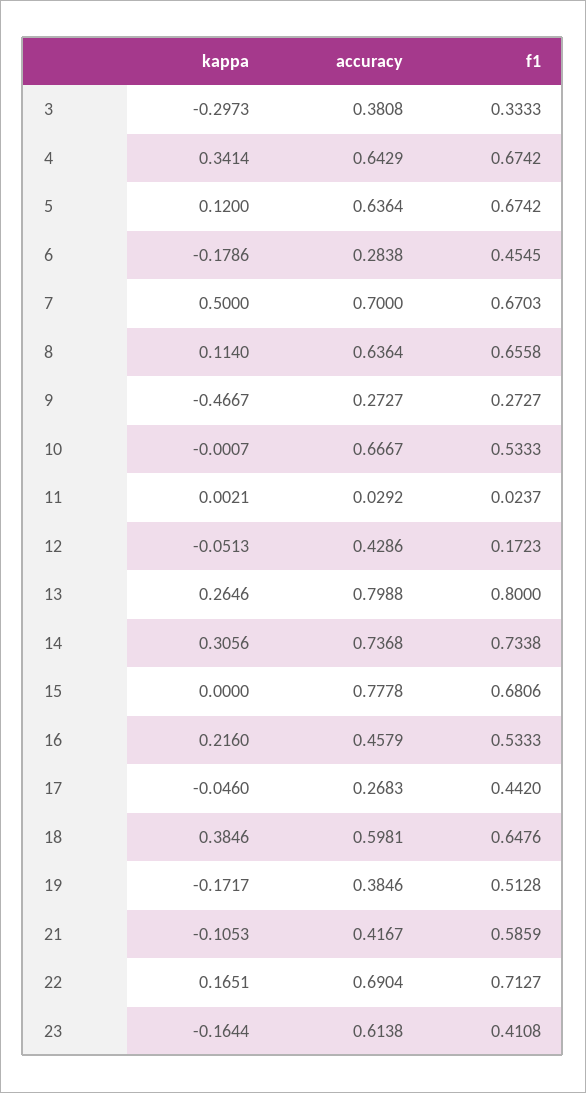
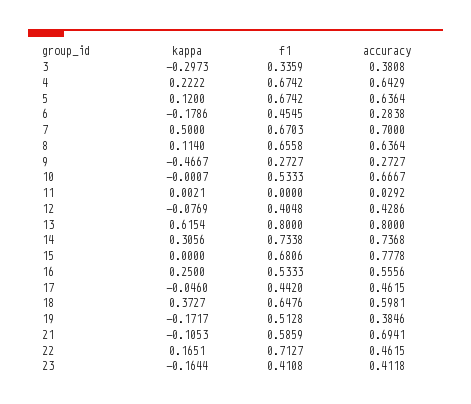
f1, 3: 0.3333 -> 0.3359
kappa, 4: 0.3414 -> 0.2222
f1, 11: 0.0237 -> 0
kappa, 12: -0.0513 -> -0.0769
f1, 12: 0.1723 -> 0.4048
kappa, 13: 0.2646 -> 0.6154
accuracy, 13: 0.7988 -> 0.8
kappa, 16: 0.216 -> 0.25
accuracy, 16: 0.4579 -> 0.5556
accuracy, 17: 0.2683 -> 0.4615
kappa, 18: 0.3846 -> 0.3727
accuracy, 21: 0.4167 -> 0.6941
accuracy, 22: 0.6904 -> 0.4615
accuracy, 23: 0.6138 -> 0.4118

